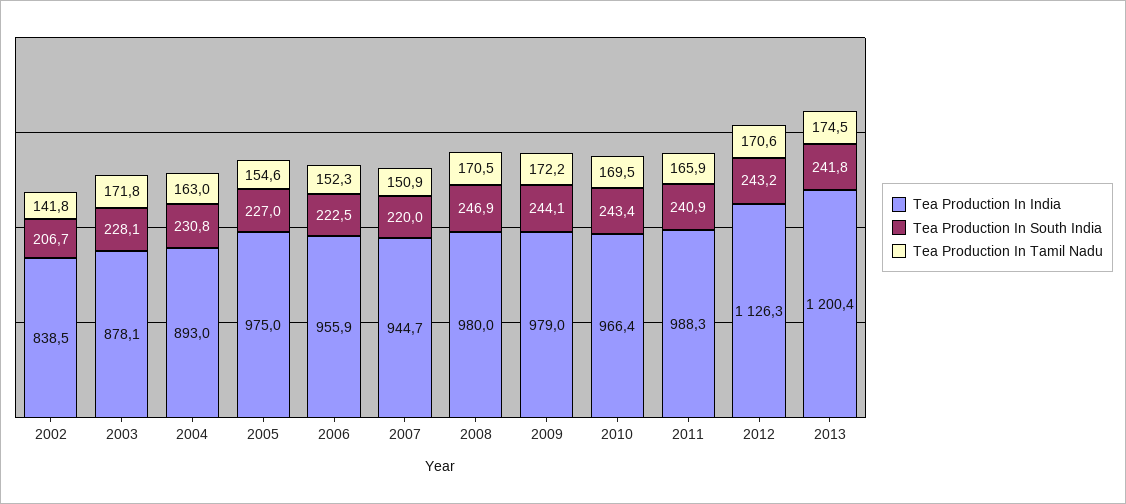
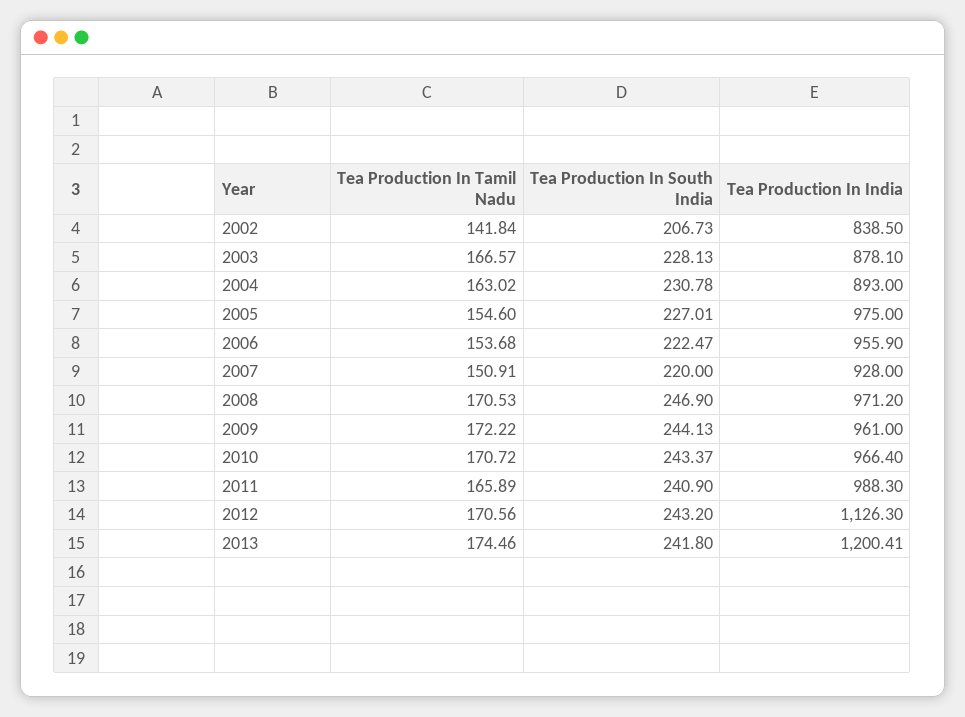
Tea Production In Tamil Nadu, 2003: 171.8 -> 166.57
Tea Production In Tamil Nadu, 2006: 152.3 -> 153.68
Tea Production In India, 2007: 944.7 -> 928
Tea Production In India, 2008: 980 -> 971.2
Tea Production In India, 2009: 979 -> 961
Tea Production In Tamil Nadu, 2010: 169.5 -> 170.72

